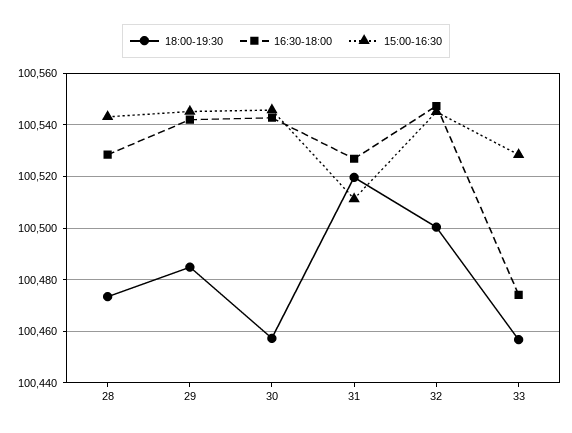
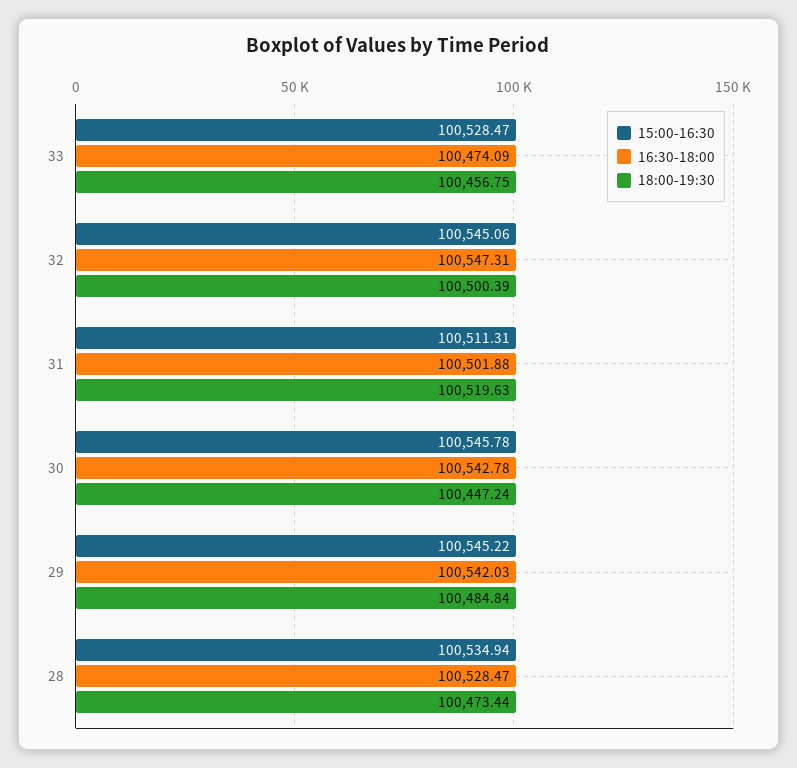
15:00-16:30, 28: 100542.5 -> 100534.94
18:00-19:30, 30: 100457.5 -> 100447.24
16:30-18:00, 31: 100527.5 -> 100501.88

